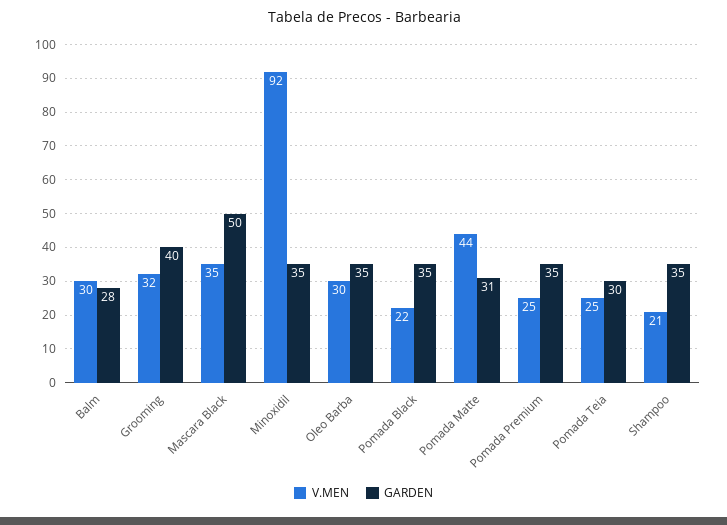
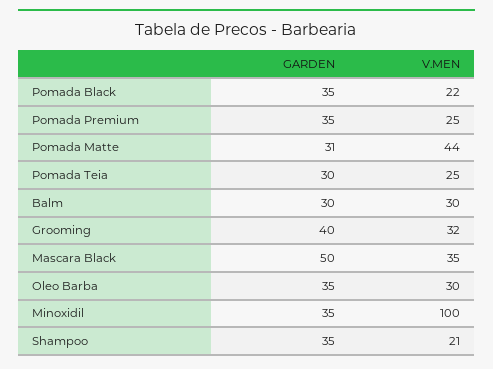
GARDEN, Balm: 28 -> 30
V.MEN, Minoxidil: 92 -> 100

